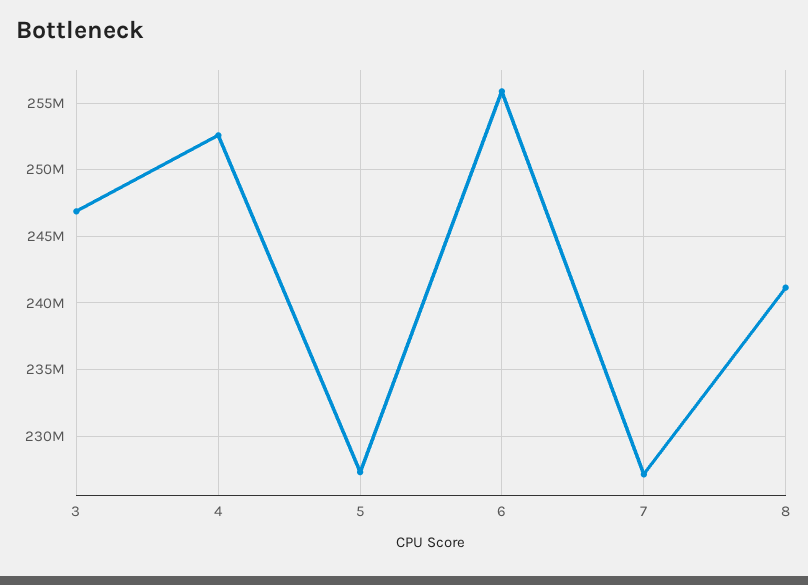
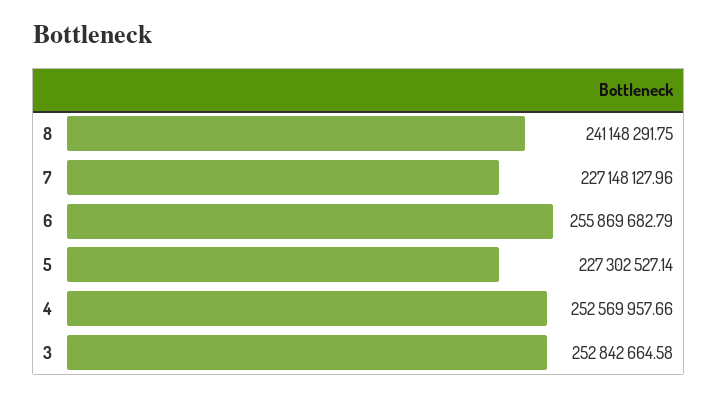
3: 247000000 -> 252842664.58

